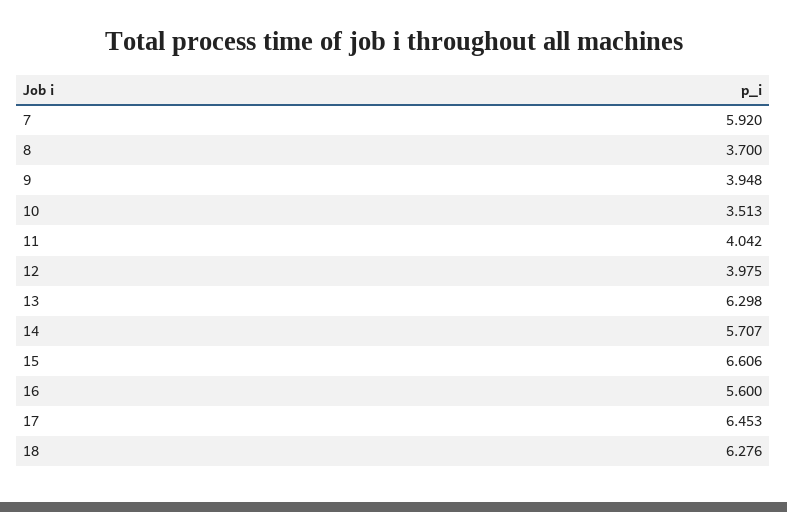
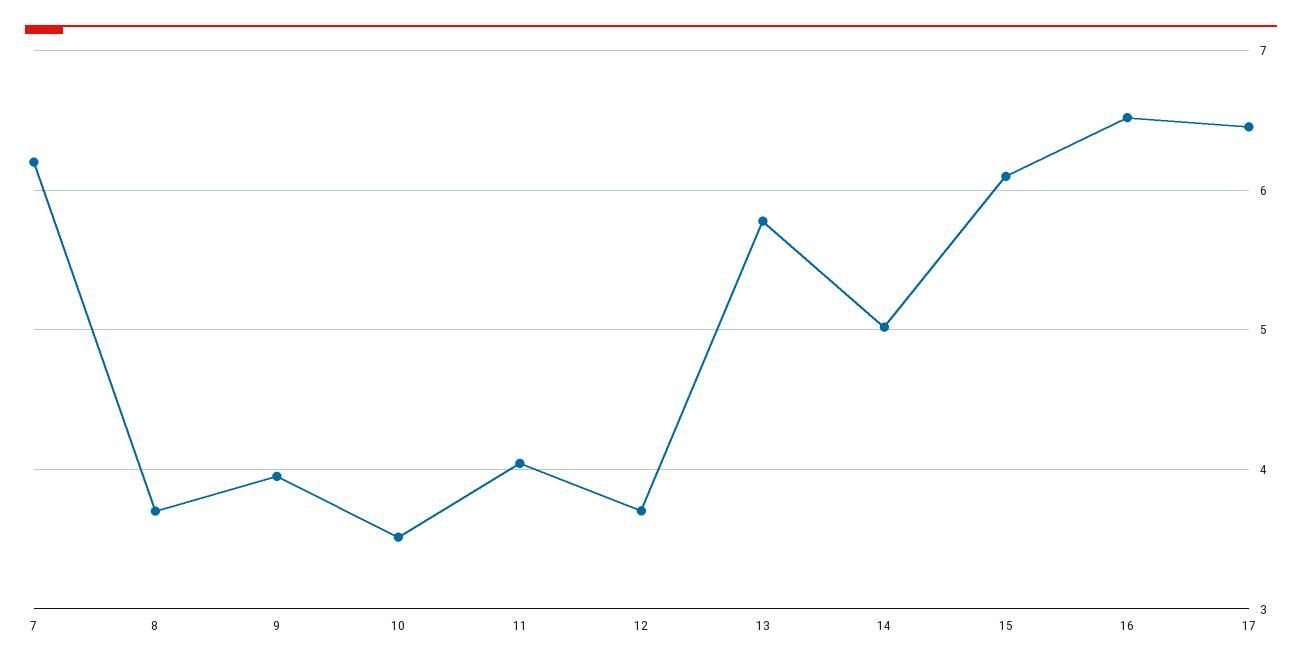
7: 5.92 -> 6.2
12: 3.975 -> 3.7
13: 6.298 -> 5.8
14: 5.707 -> 5
15: 6.606 -> 6.1
16: 5.6 -> 6.5
18: 6.276 -> none

